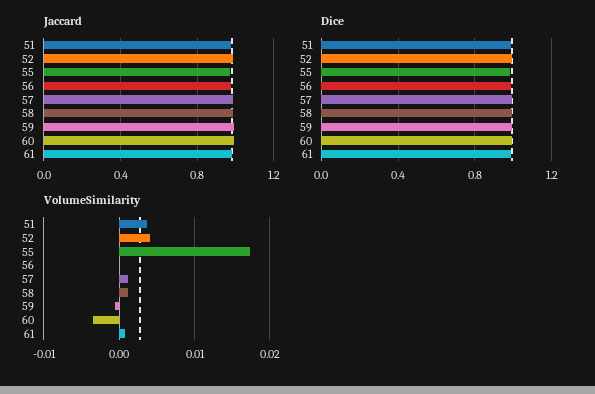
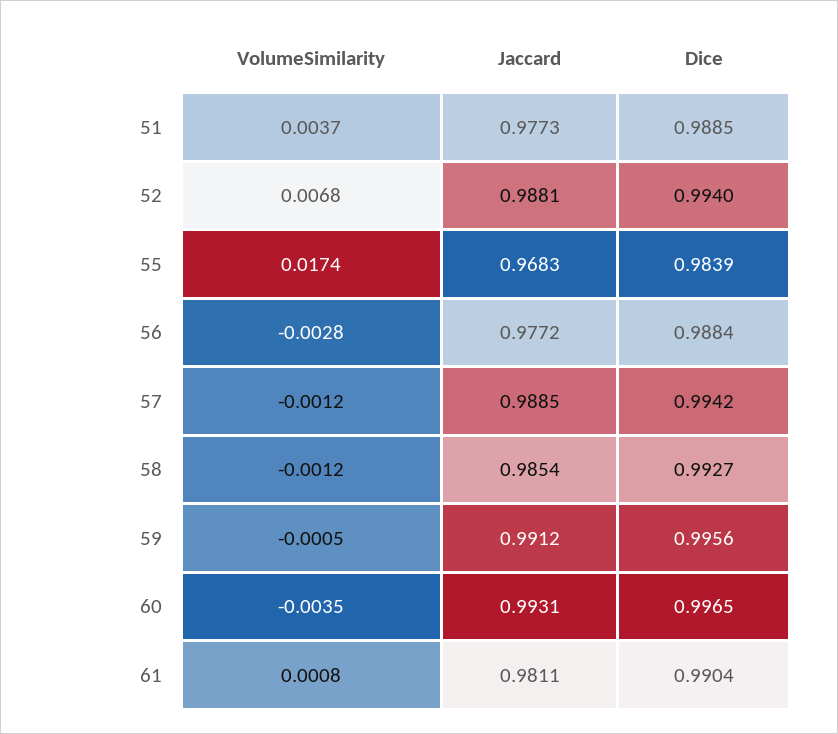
VolumeSimilarity, 52: 0.004 -> 0.0068
VolumeSimilarity, 56: 0 -> -0.0028
VolumeSimilarity, 57: 0.001 -> -0.0012
VolumeSimilarity, 58: 0.001 -> -0.0012

